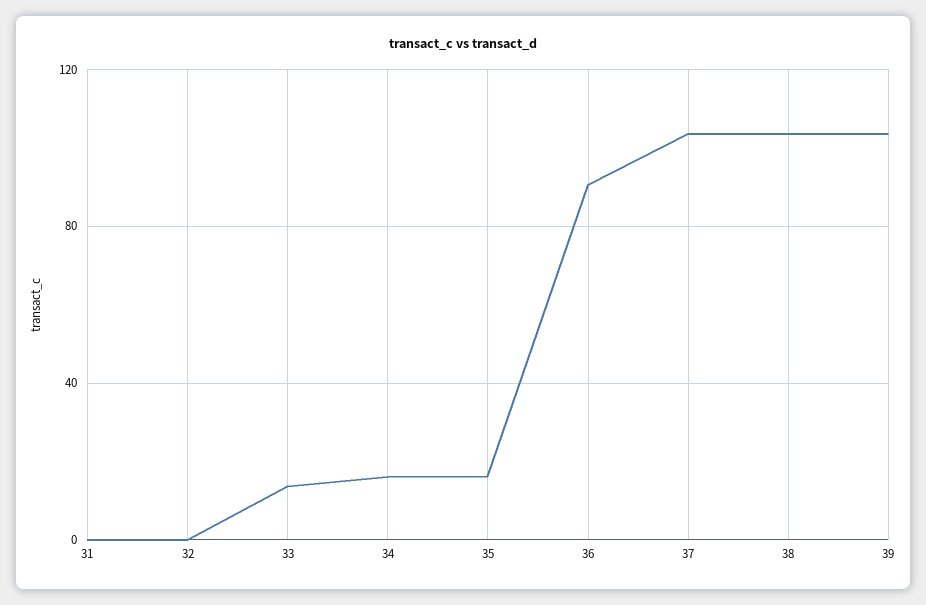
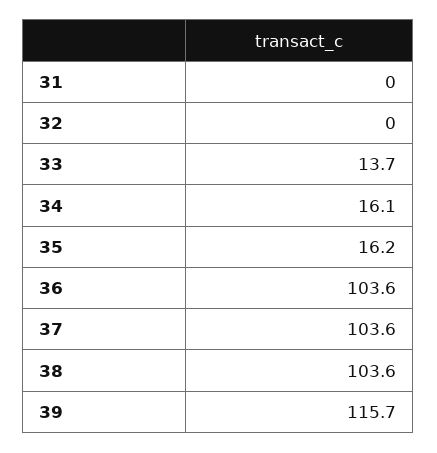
36: 90 -> 103.6
39: 105 -> 115.7

